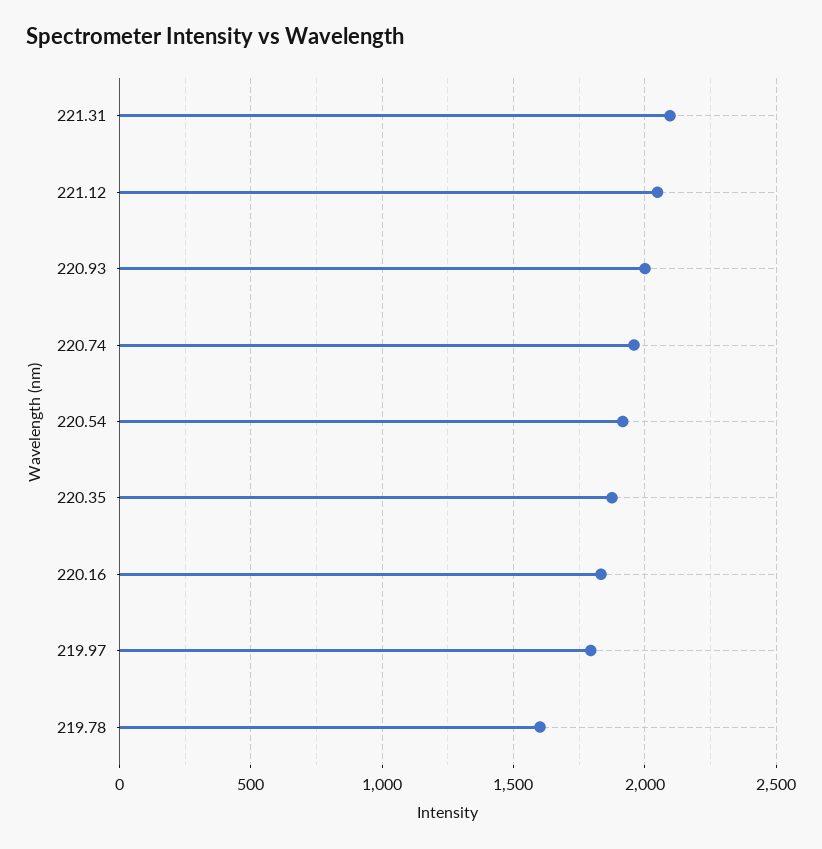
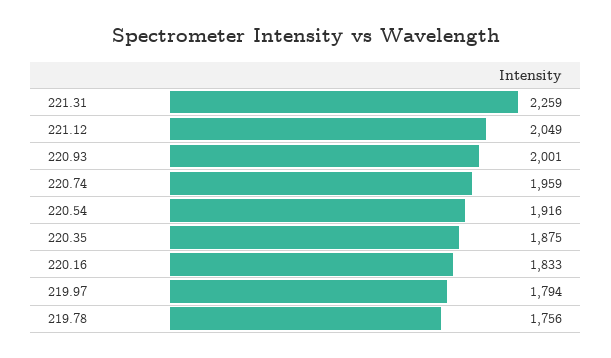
221.31: 2100 -> 2259
219.78: 1600 -> 1756

